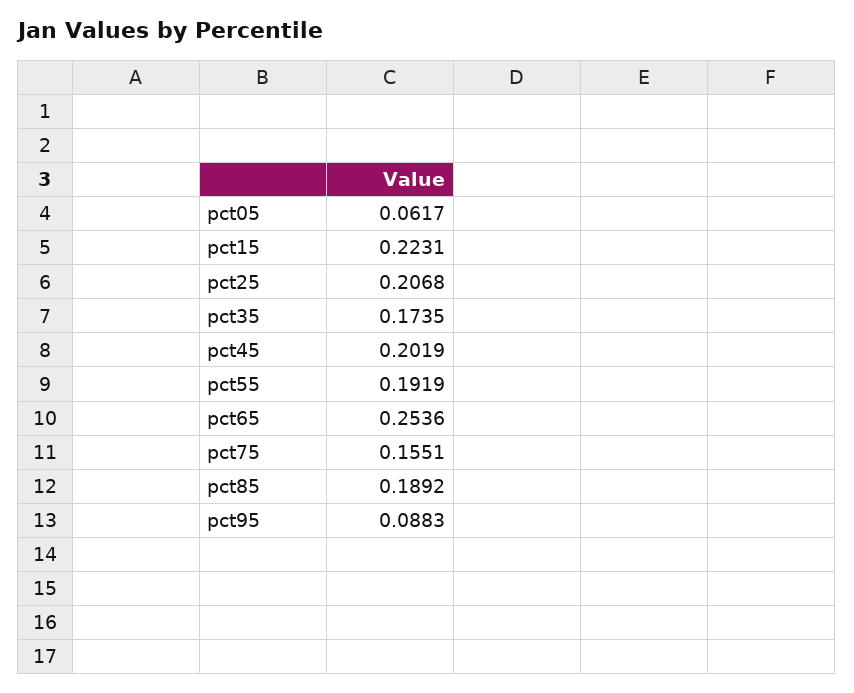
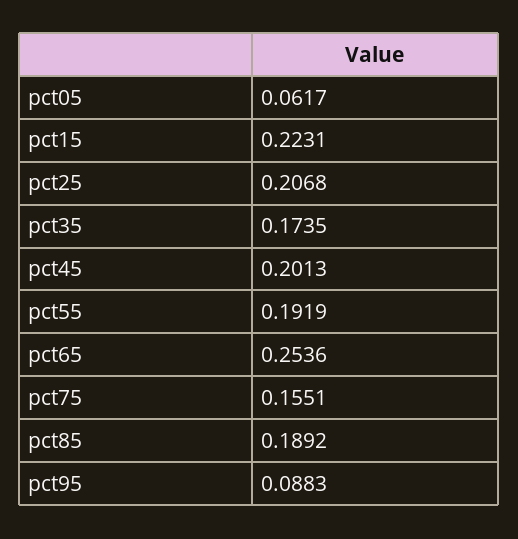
pct45: 0.2019 -> 0.2013

